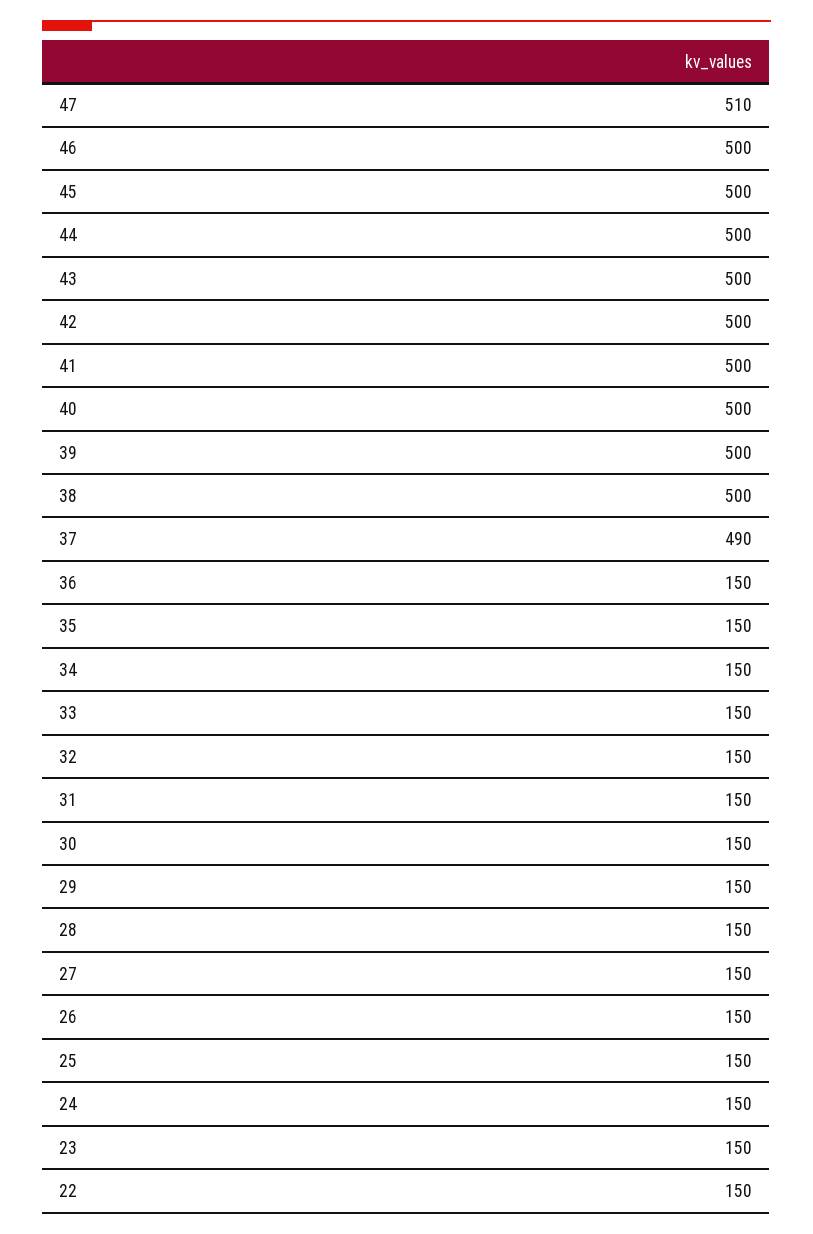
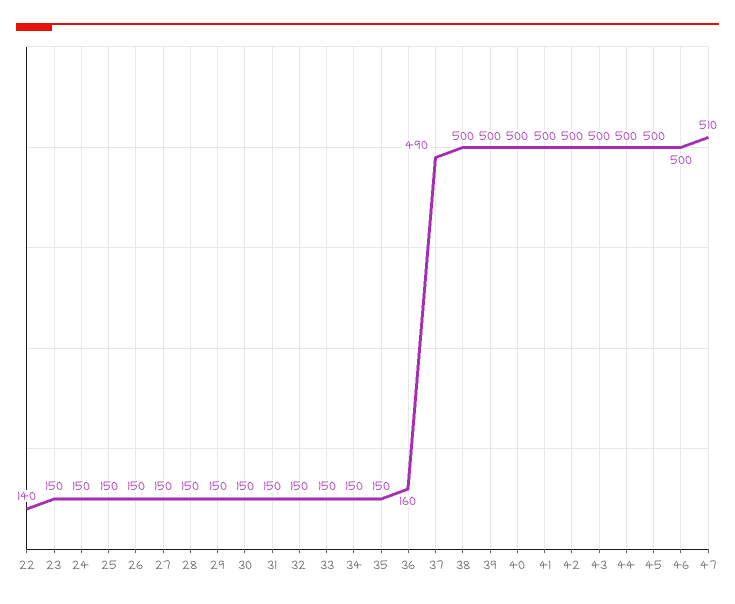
36: 150 -> 160
22: 150 -> 140

